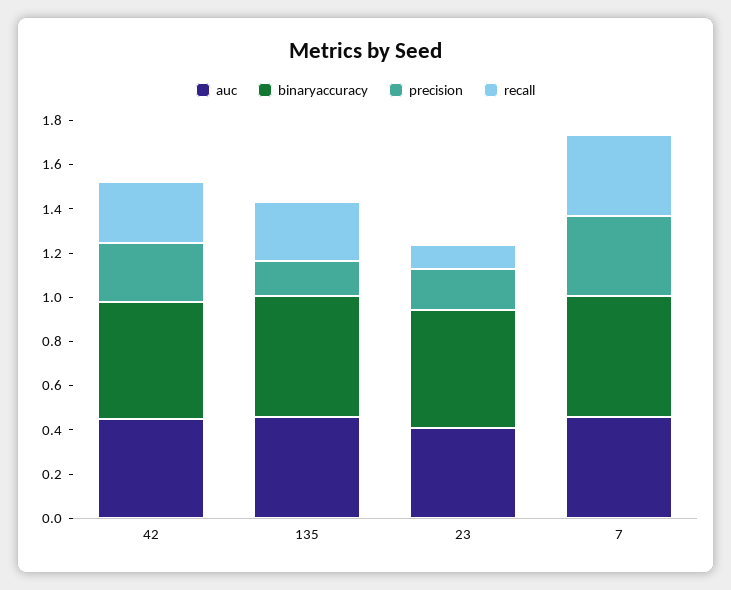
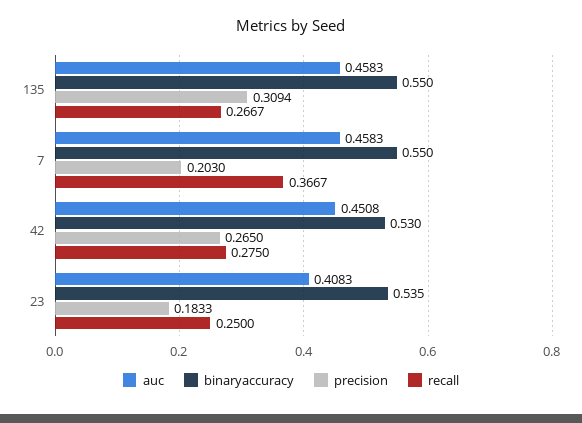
precision, 135: 0.15 -> 0.3094
recall, 23: 0.1 -> 0.25
precision, 7: 0.35 -> 0.203

